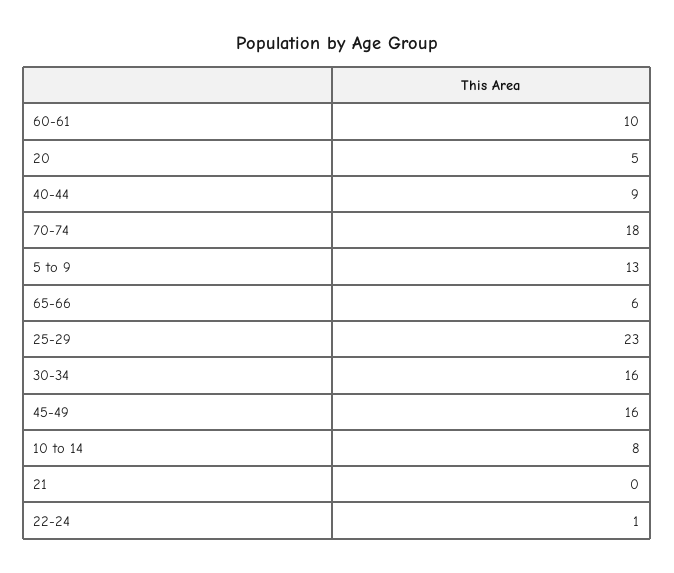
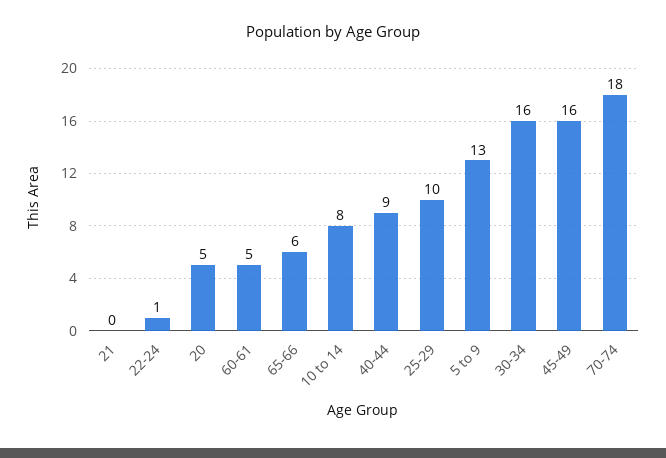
60-61: 10 -> 5
25-29: 23 -> 10

